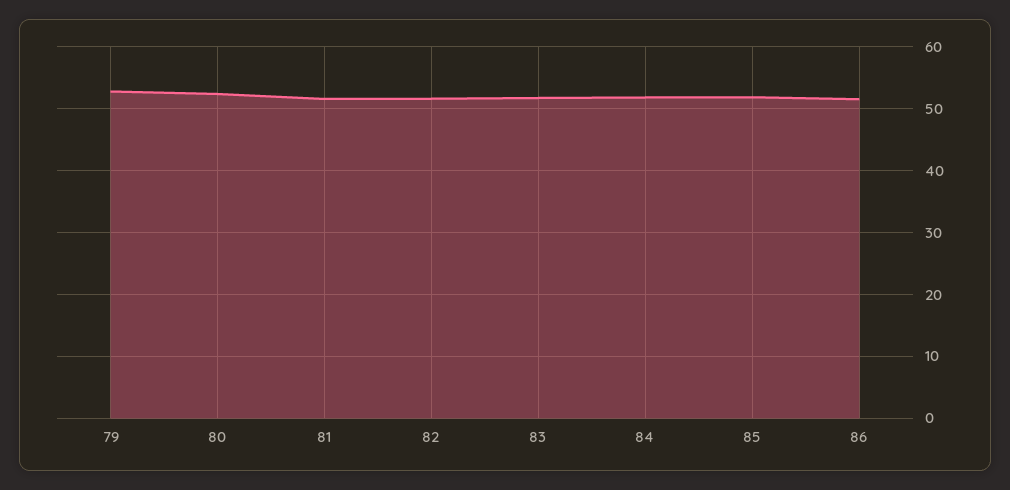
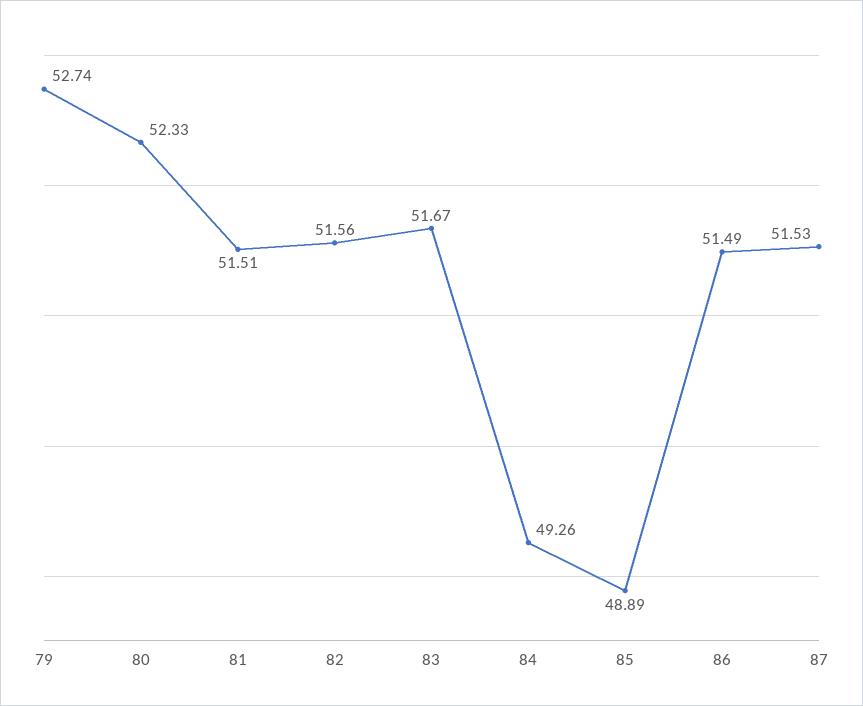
84: 52 -> 49.26
85: 52 -> 48.89
87: none -> 51.53

